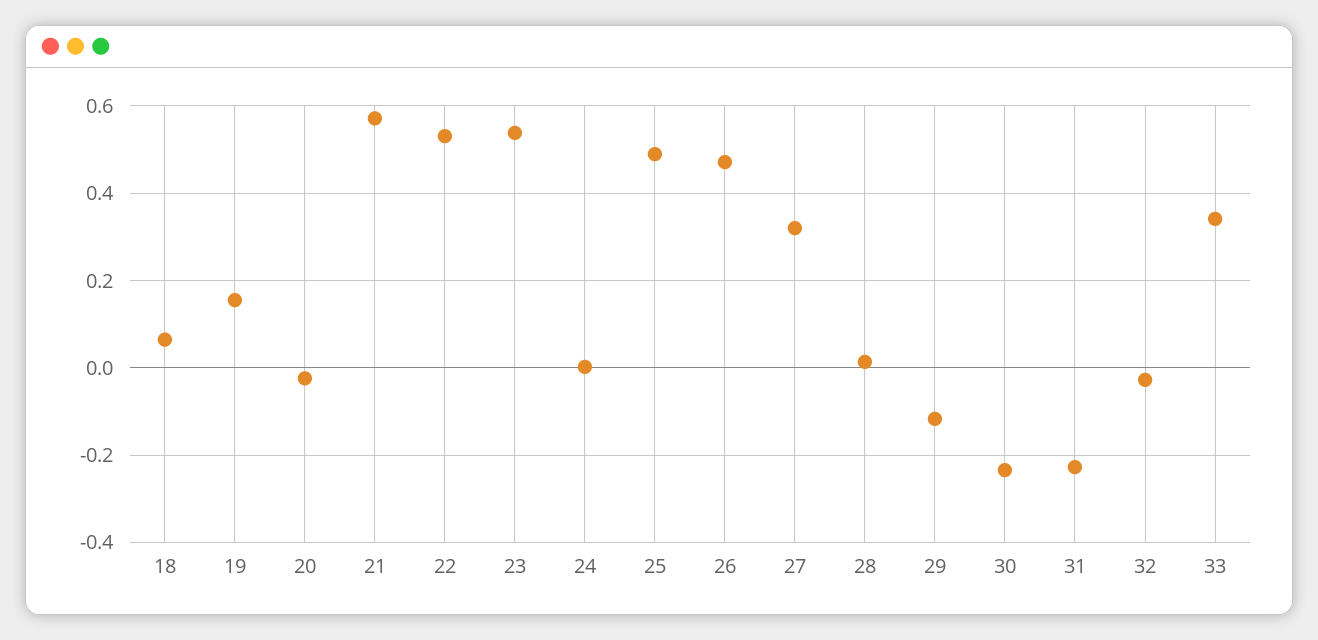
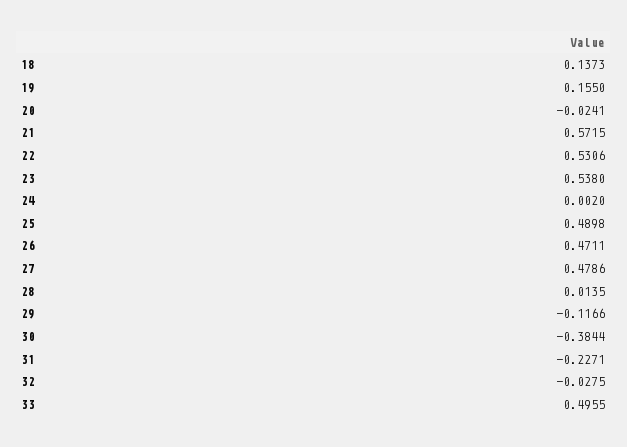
18: 0.06 -> 0.1373
27: 0.32 -> 0.4786
30: -0.24 -> -0.3844
33: 0.34 -> 0.4955

